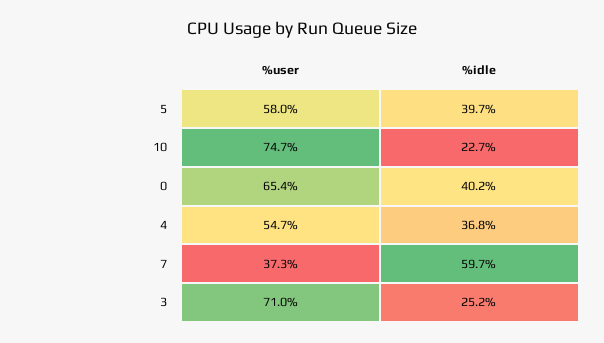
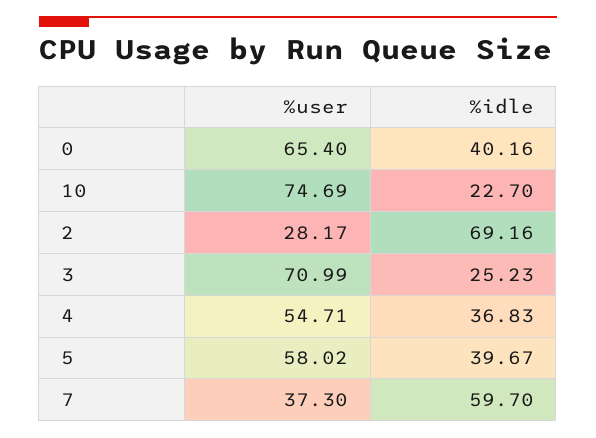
%user, 2: none -> 28.17
%idle, 2: none -> 69.16

